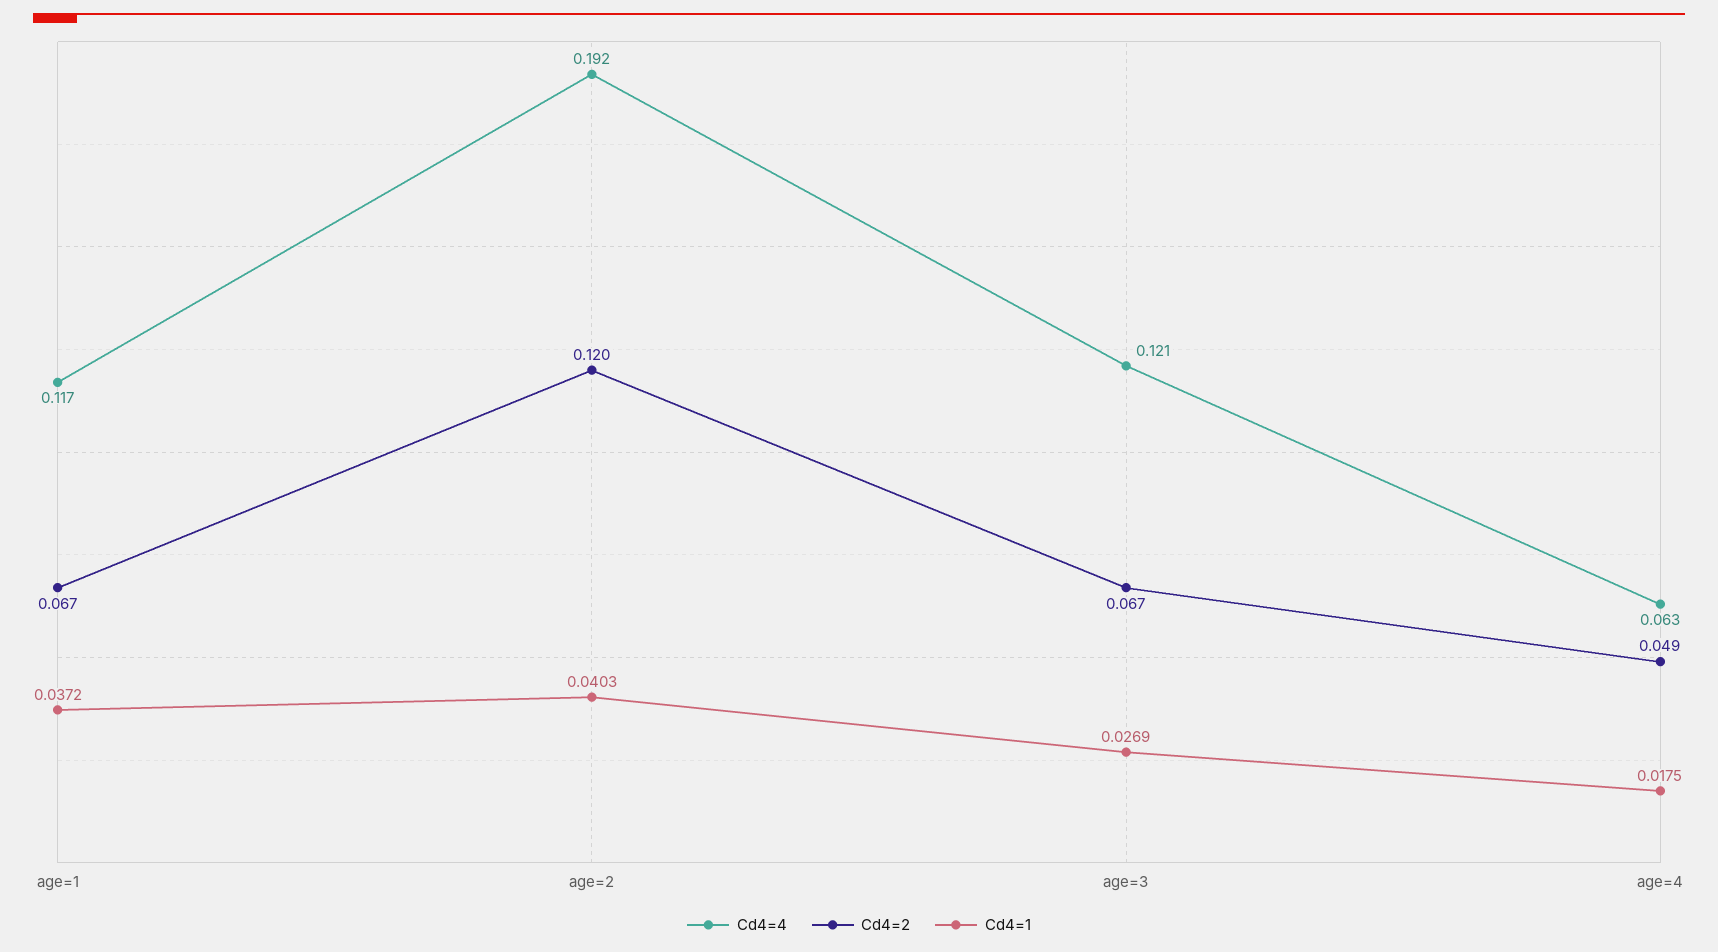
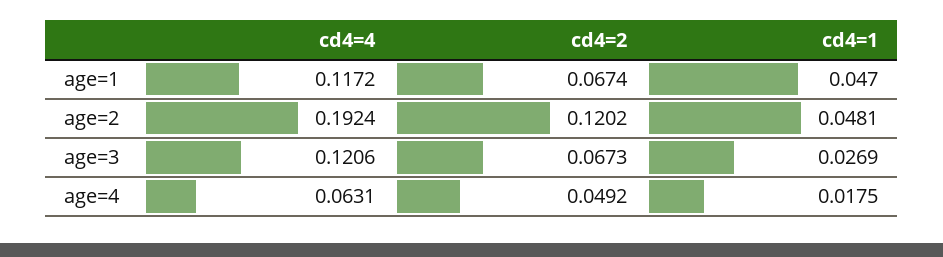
Cd4=1, age=1: 0.0372 -> 0.047
Cd4=1, age=2: 0.0403 -> 0.0481

